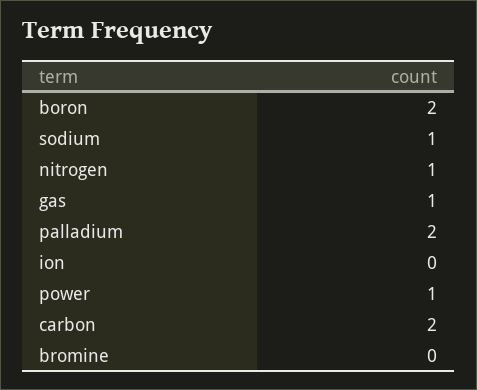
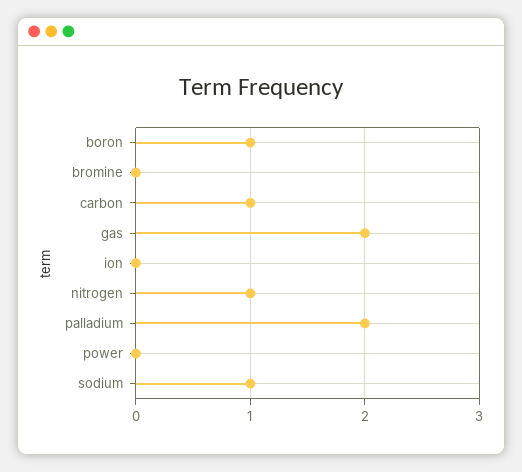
boron: 2 -> 1
gas: 1 -> 2
power: 1 -> 0
carbon: 2 -> 1

